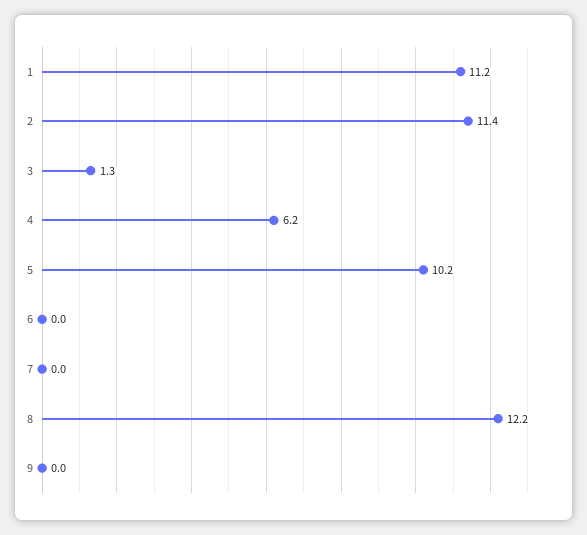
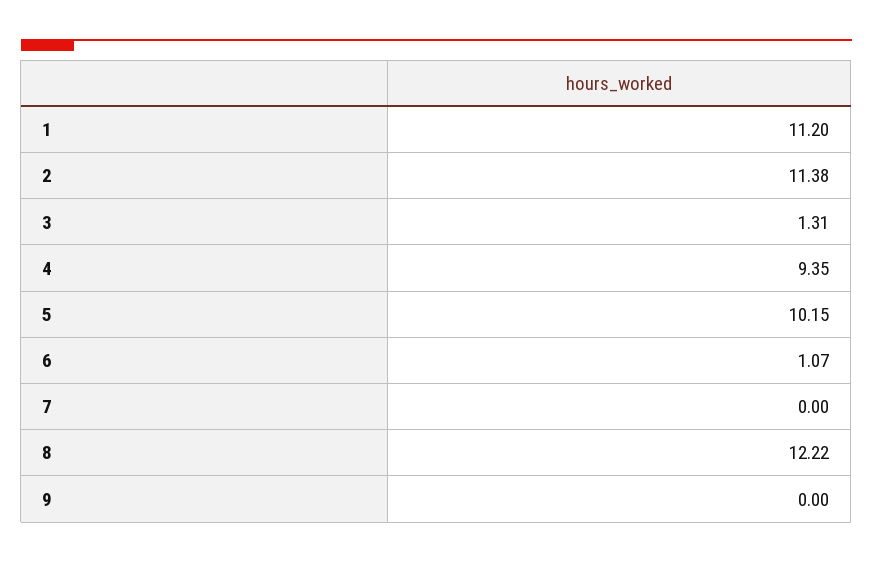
4: 6.2 -> 9.35
6: 0 -> 1.07

